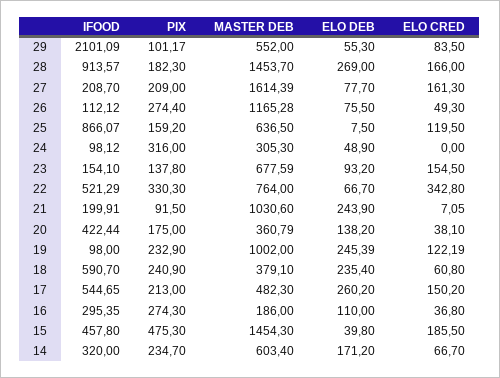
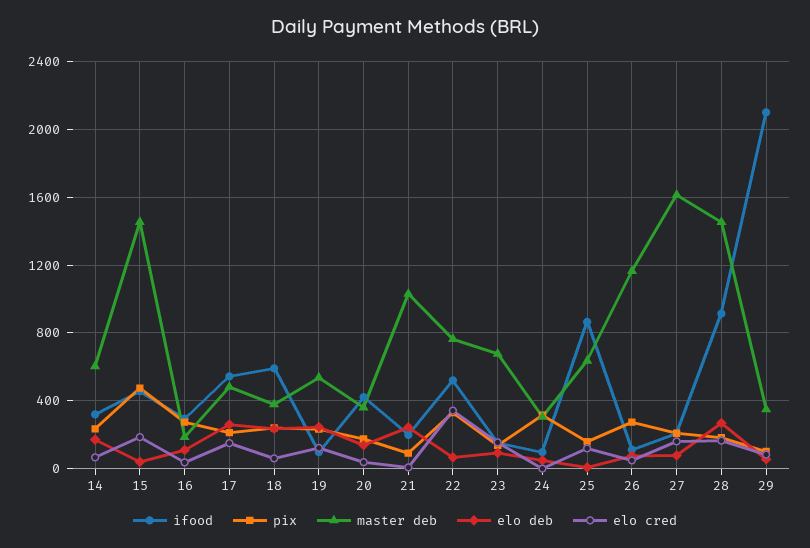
MASTER DEB, 29: 552 -> 350
MASTER DEB, 19: 1002 -> 550

